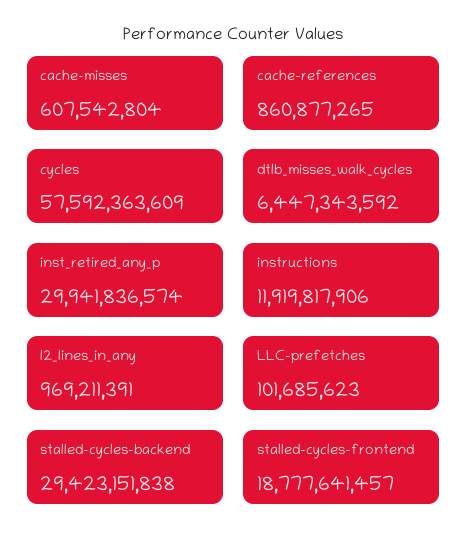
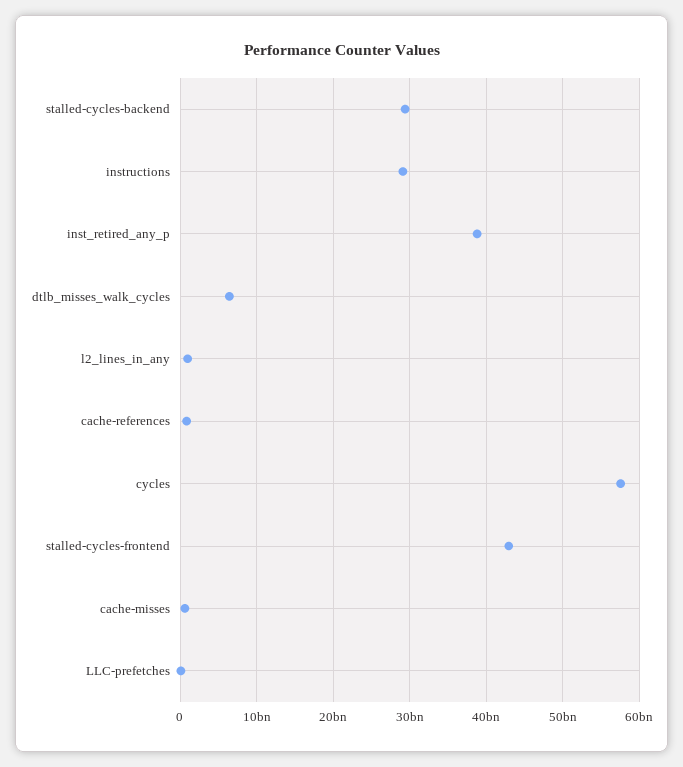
inst_retired_any_p: 29941836574 -> 39000000000
instructions: 11919817906 -> 29000000000
stalled-cycles-frontend: 18777641457 -> 43000000000

